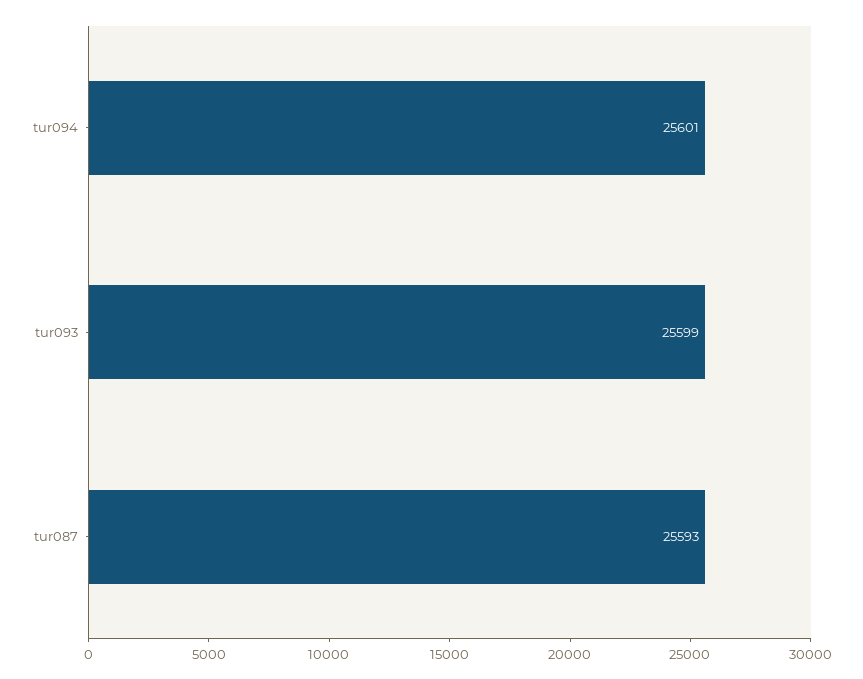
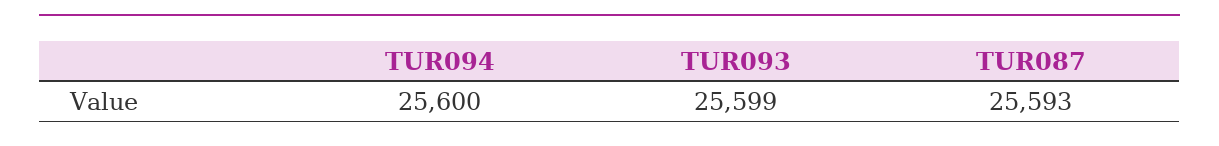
tur094: 25601 -> 25600

